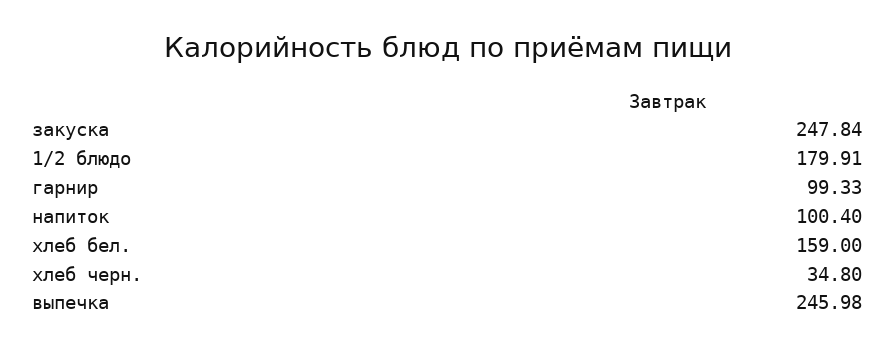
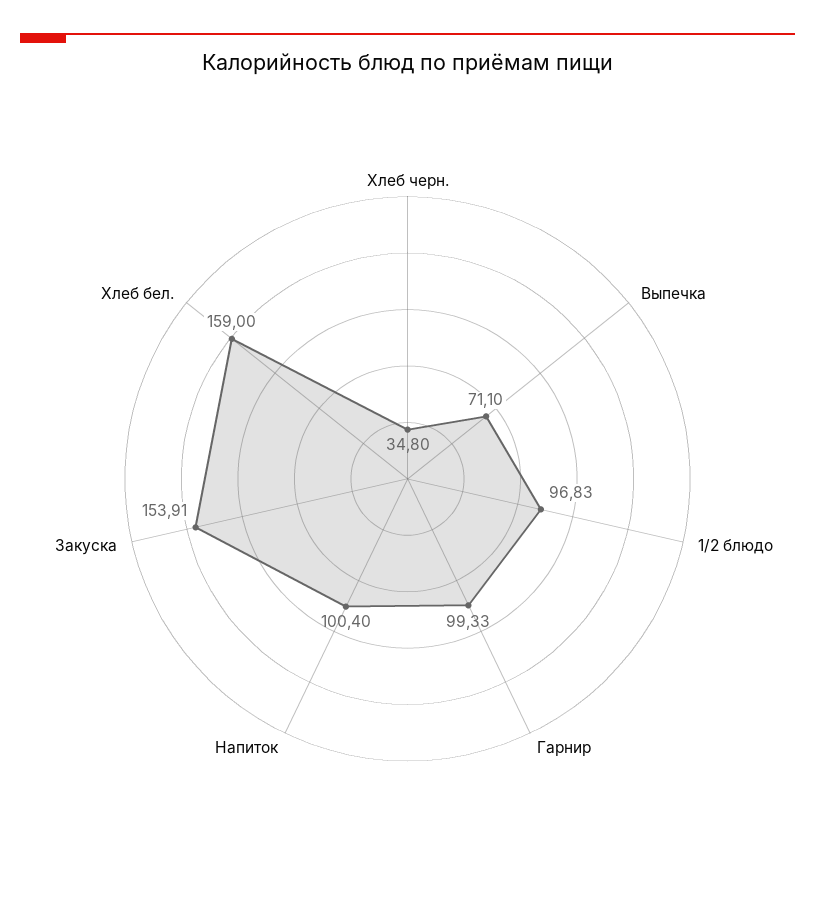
закуска: 247.84 -> 153.91
1/2 блюдо: 179.91 -> 96.83
выпечка: 245.98 -> 71.1

